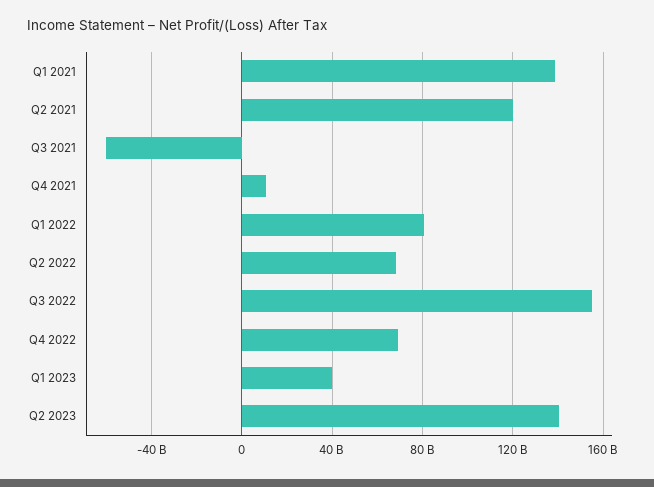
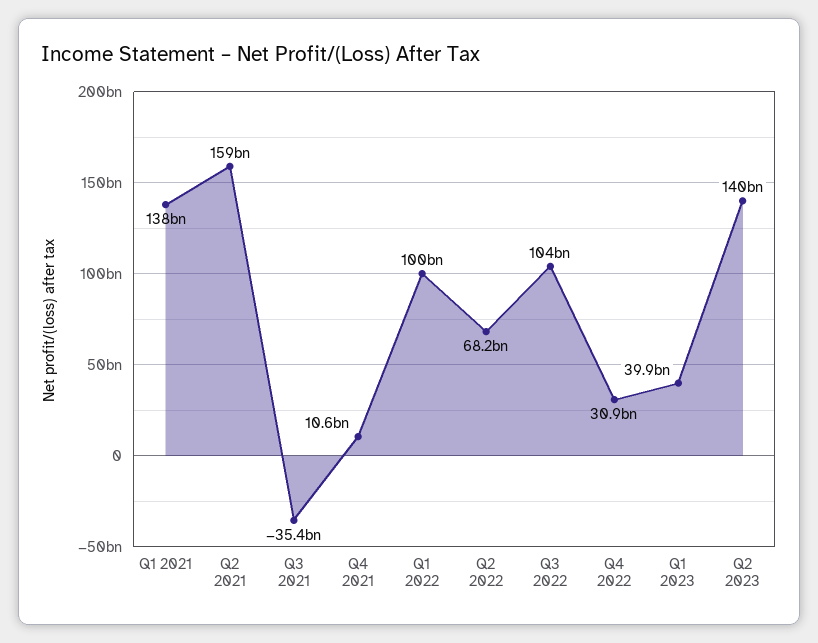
Q2 2021: 120000000000 -> 159000000000
Q3 2021: -60000000000 -> -35400000000
Q1 2022: 80000000000 -> 100000000000
Q3 2022: 155000000000 -> 104000000000
Q4 2022: 70000000000 -> 30900000000

